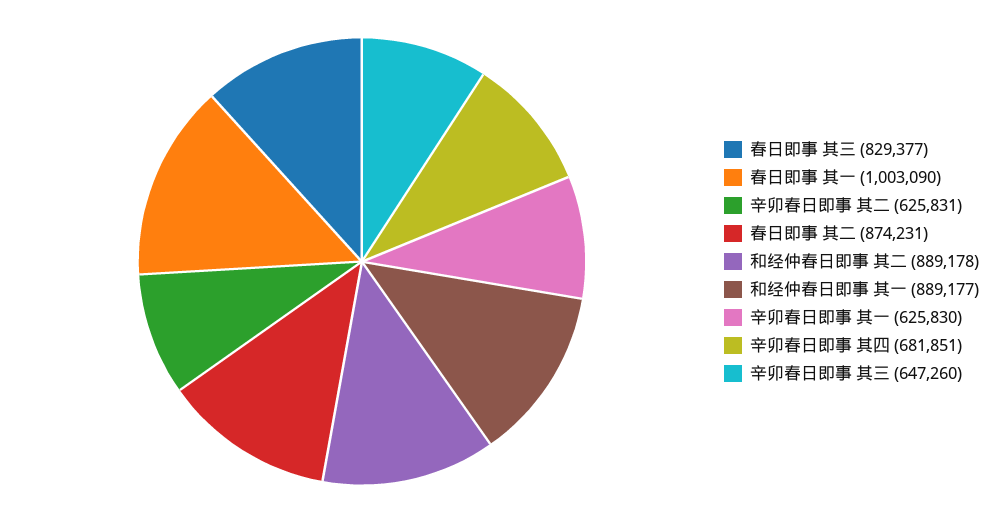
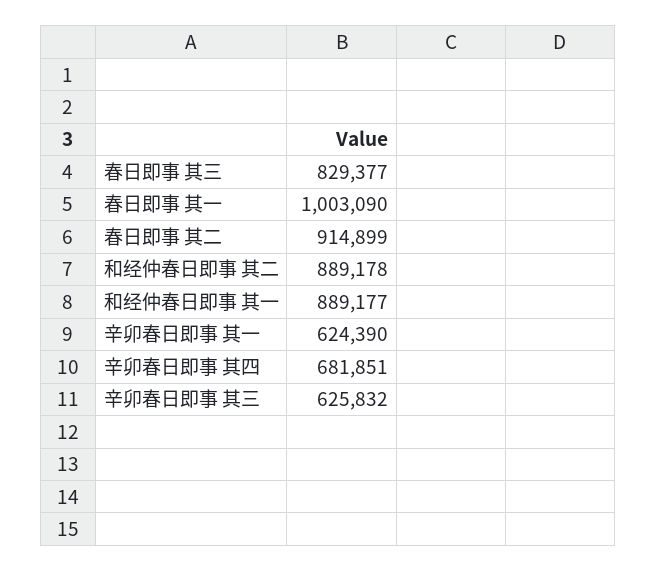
辛卯春日即事 其二: 625831 -> none
春日即事 其二: 874231 -> 914899
辛卯春日即事 其一: 625830 -> 624390
辛卯春日即事 其三: 647260 -> 625832

